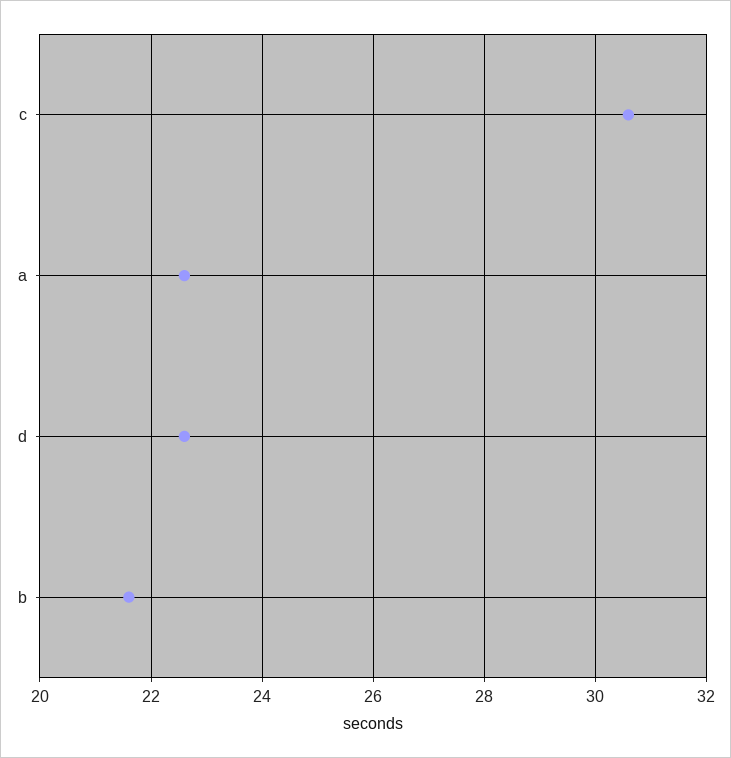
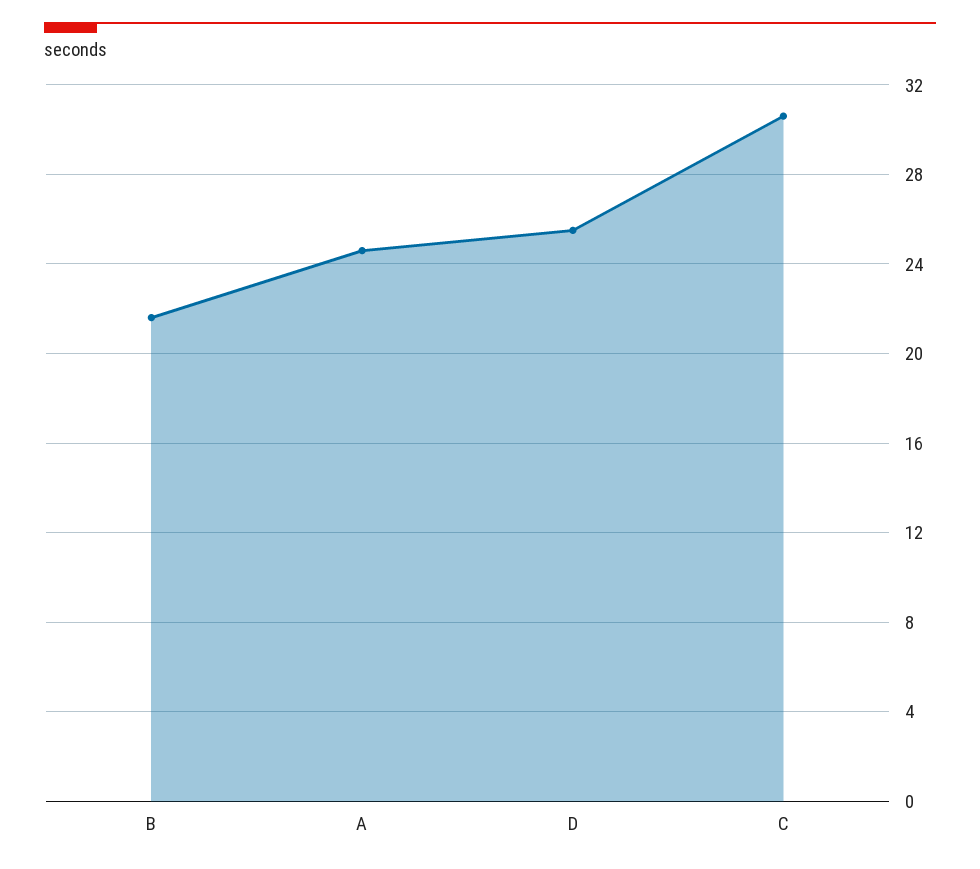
a: 22.5 -> 24.5
d: 22.5 -> 25.5

